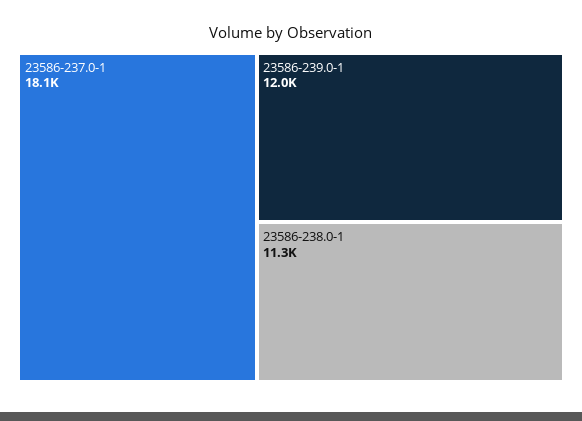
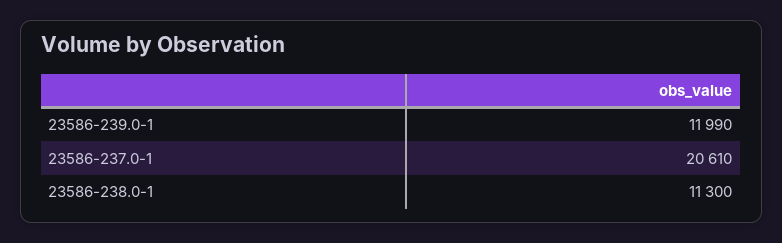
23586-237.0-1: 18100 -> 20610

